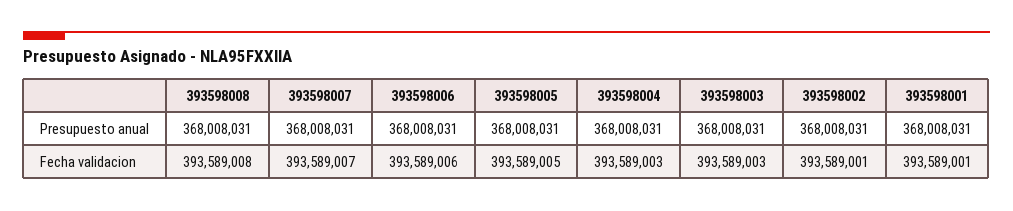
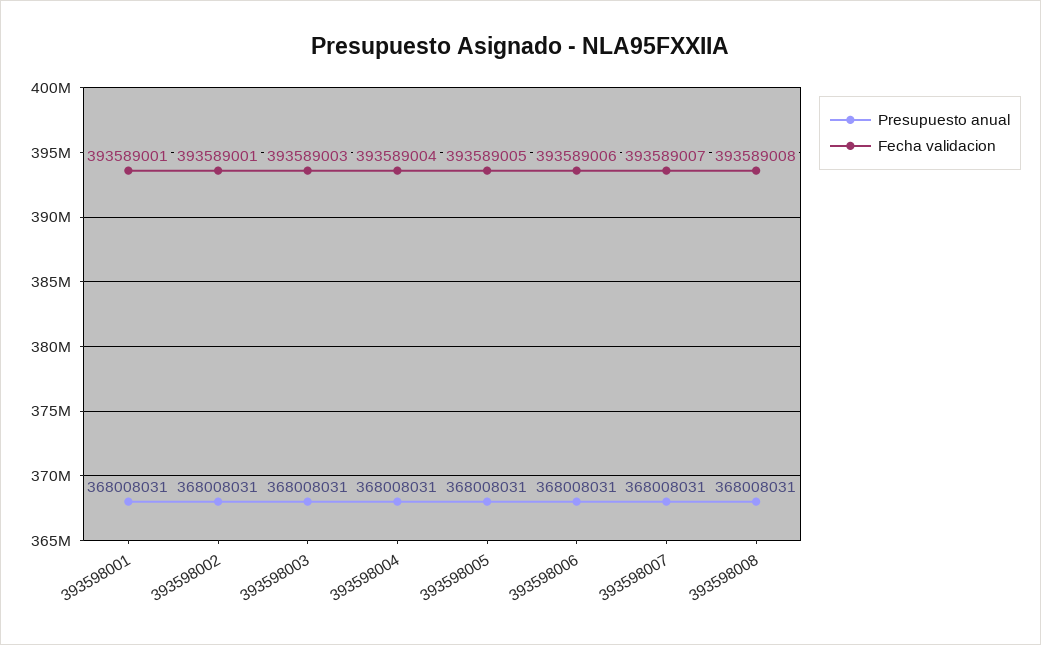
Fecha validacion, 393598004: 393589003 -> 393589004

